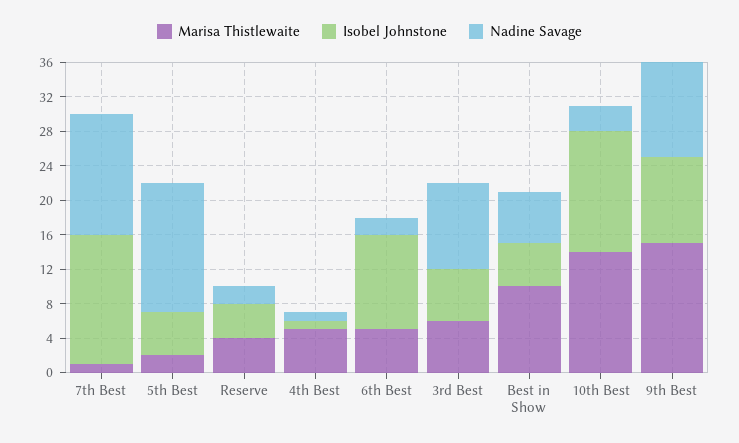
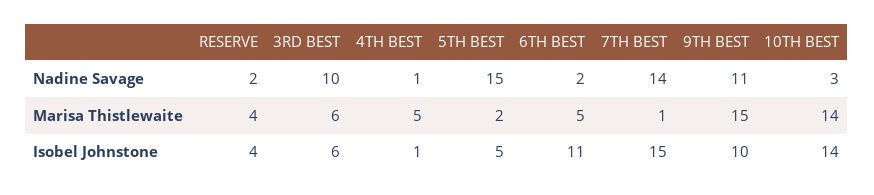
Marisa Thistlewaite, Best in Show: 10 -> none
Isobel Johnstone, Best in Show: 5 -> none
Nadine Savage, Best in Show: 6 -> none

